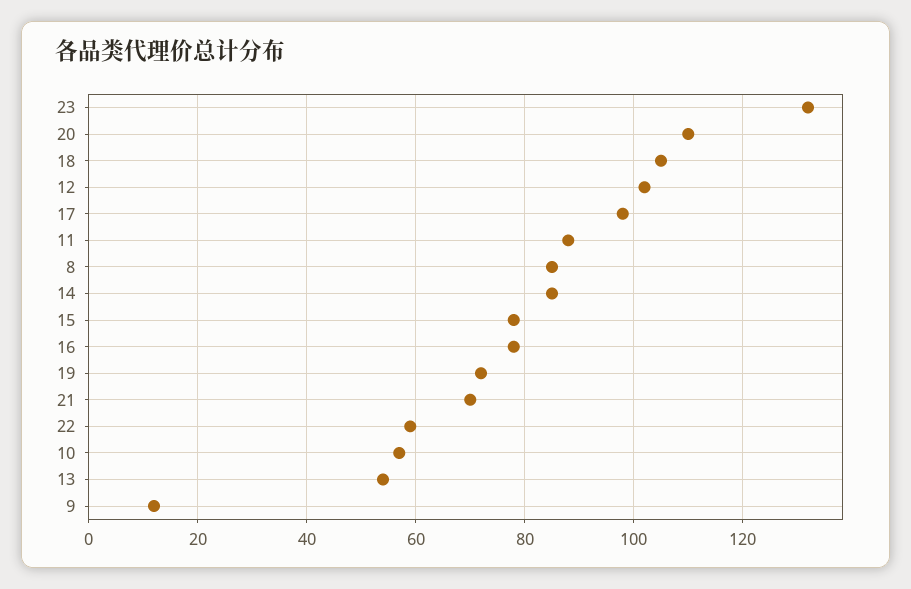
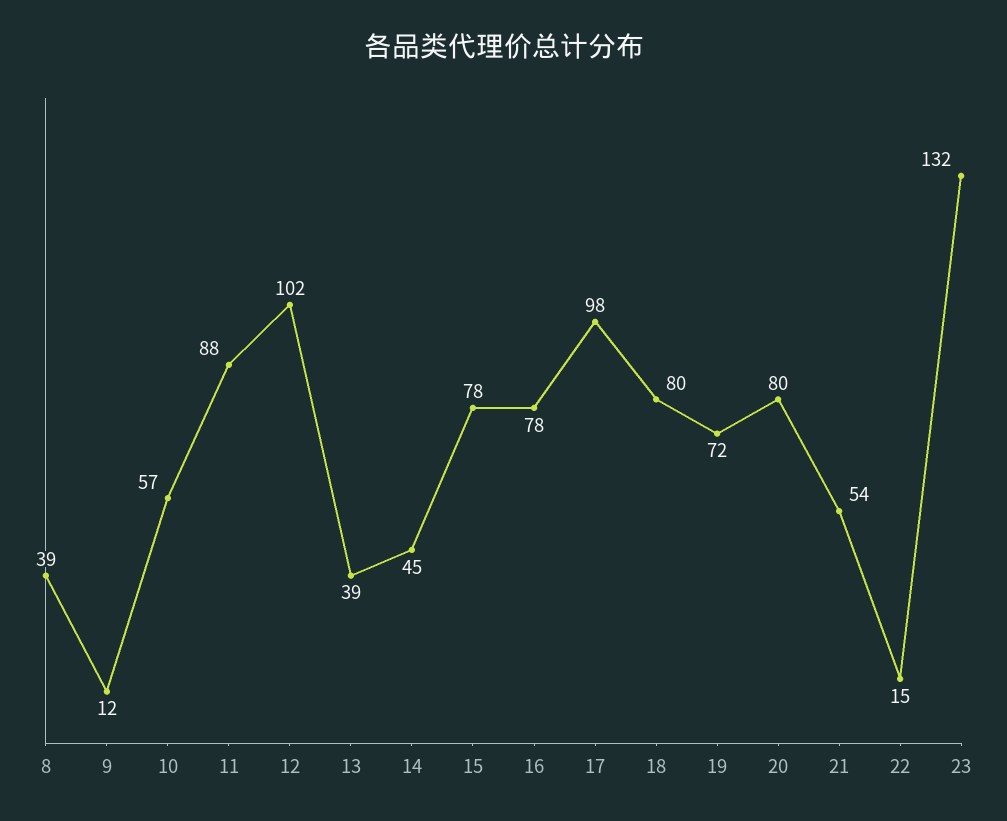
20: 110 -> 80
18: 105 -> 80
8: 85 -> 39
14: 85 -> 45
21: 70 -> 54
22: 60 -> 15
13: 55 -> 39

